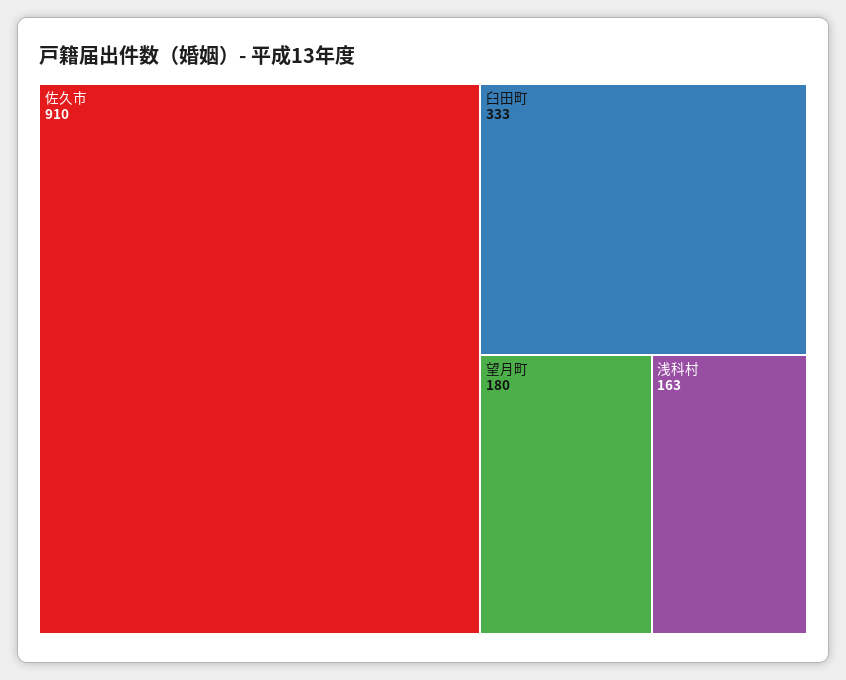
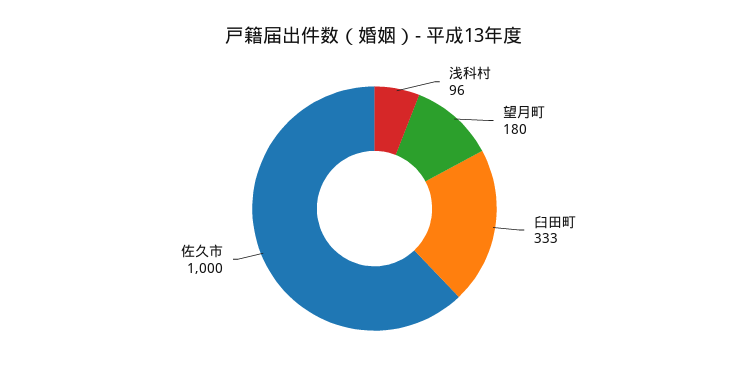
佐久市: 910 -> 1000
浅科村: 163 -> 96

